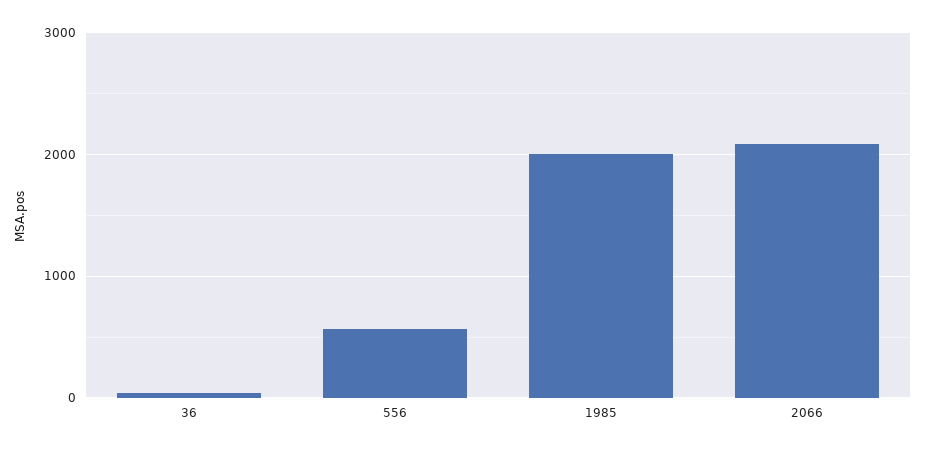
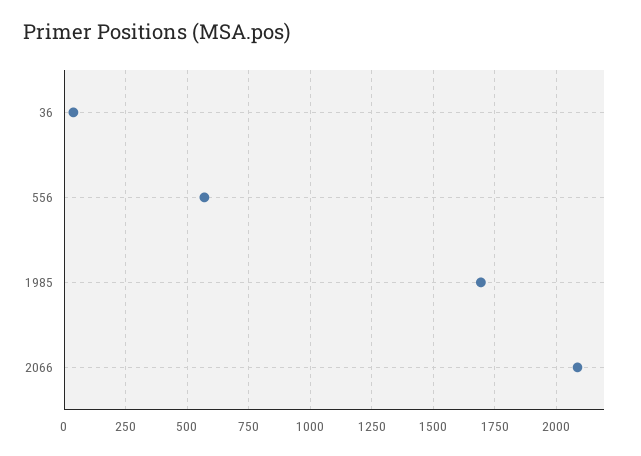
1985: 2000 -> 1700

